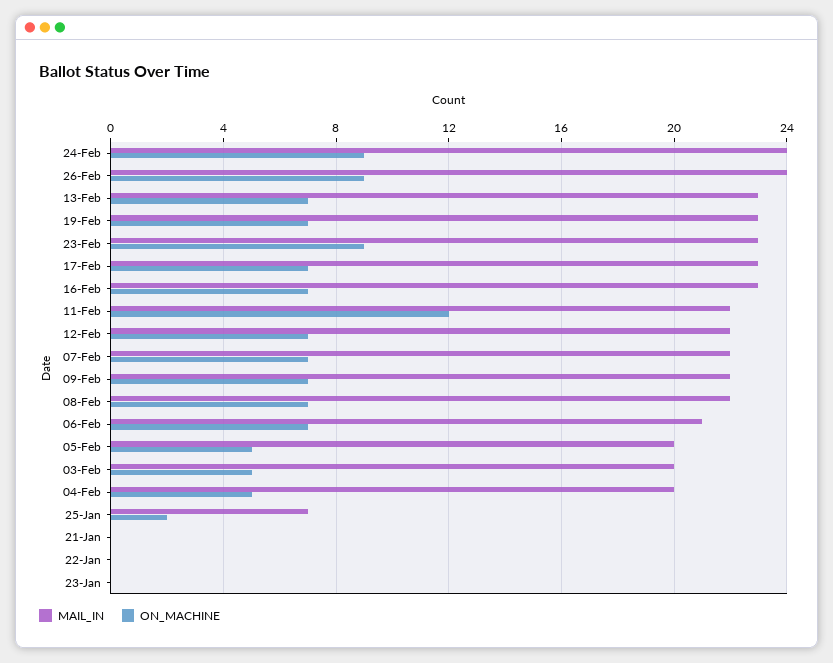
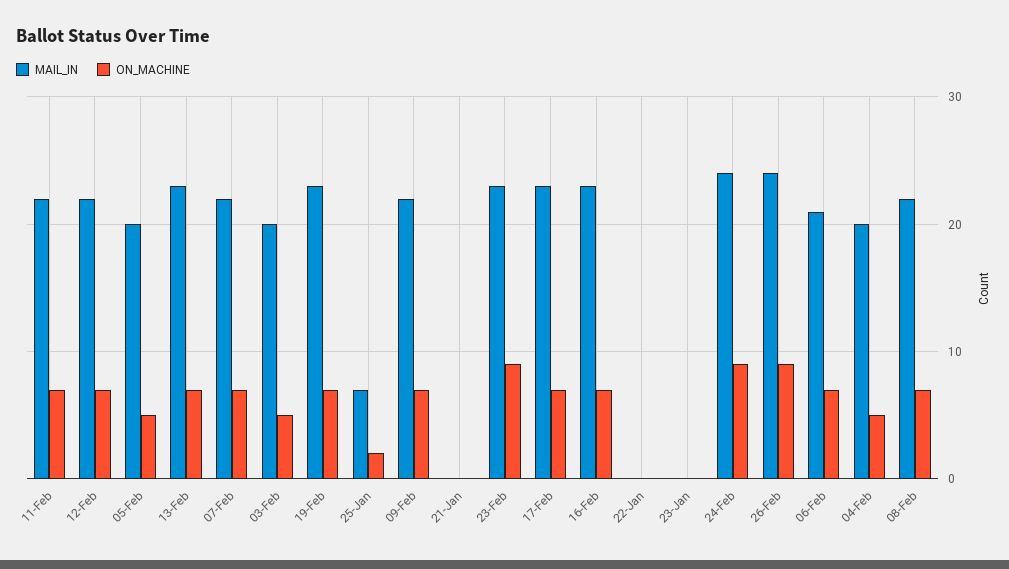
ON_MACHINE, 11-Feb: 12 -> 7

